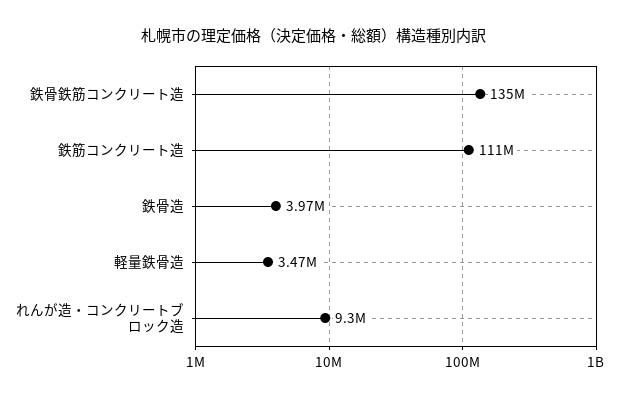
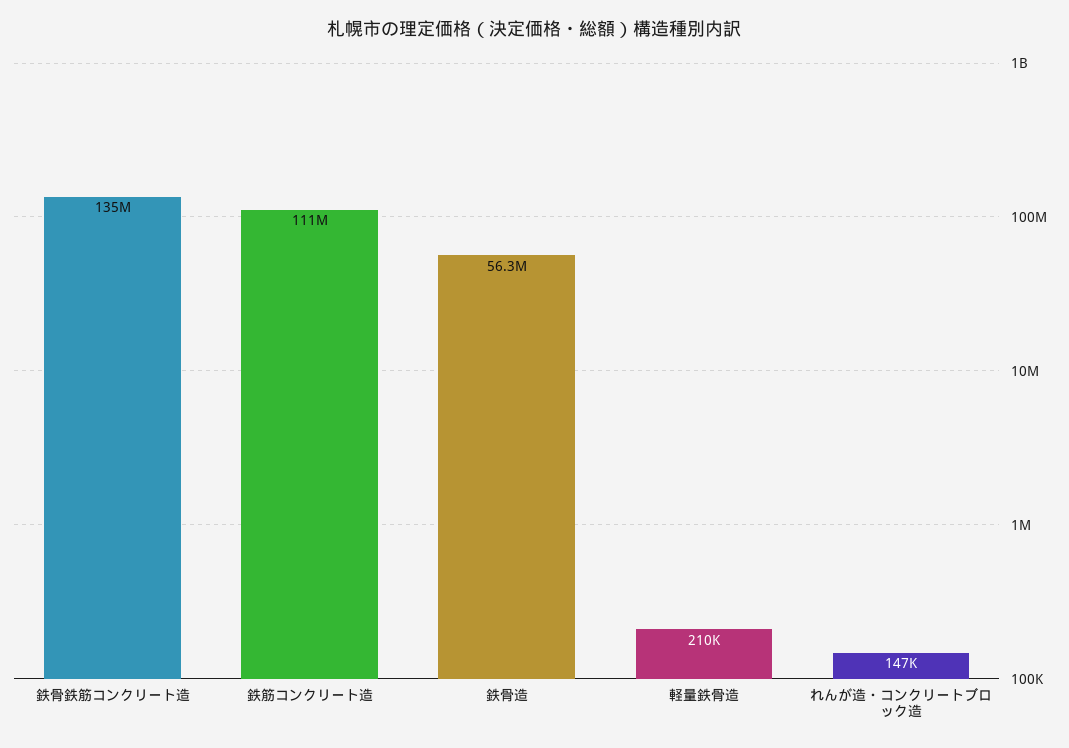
鉄骨造: 3970000 -> 56300000
軽量鉄骨造: 3470000 -> 210000
れんが造・コンクリートブロック造: 9300000 -> 147000

